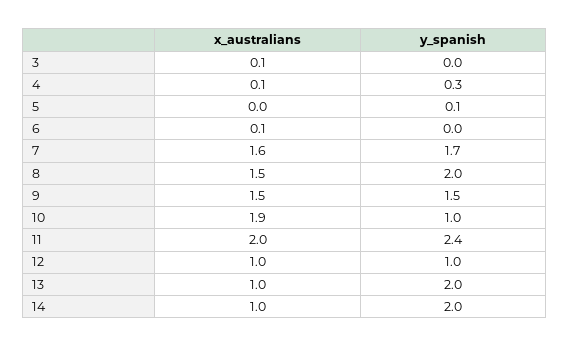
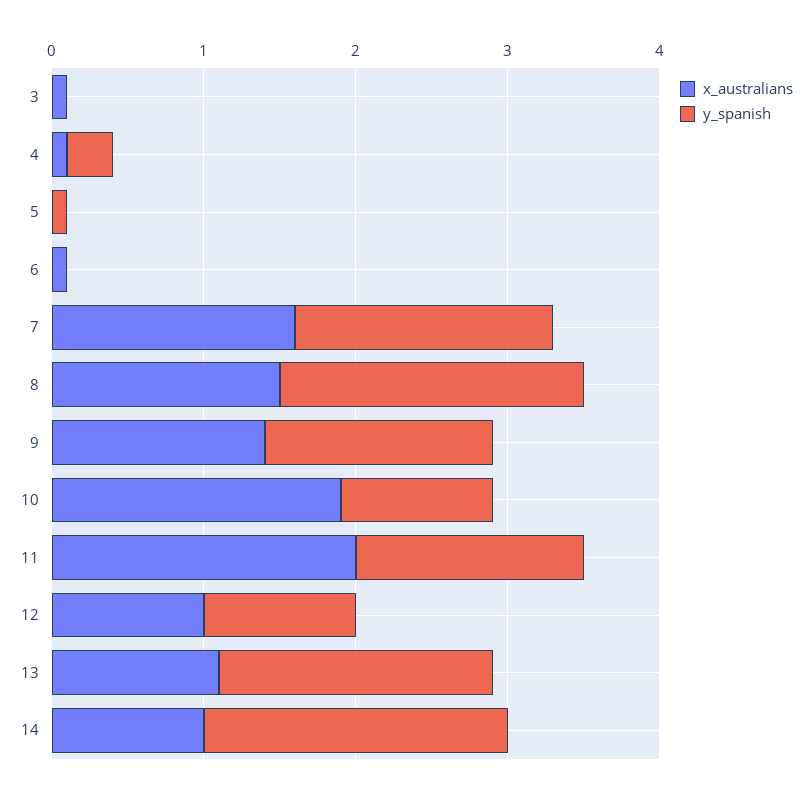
x_australians, 9: 1.5 -> 1.4
y_spanish, 11: 2.4 -> 1.5
x_australians, 13: 1 -> 1.1
y_spanish, 13: 2 -> 1.8

